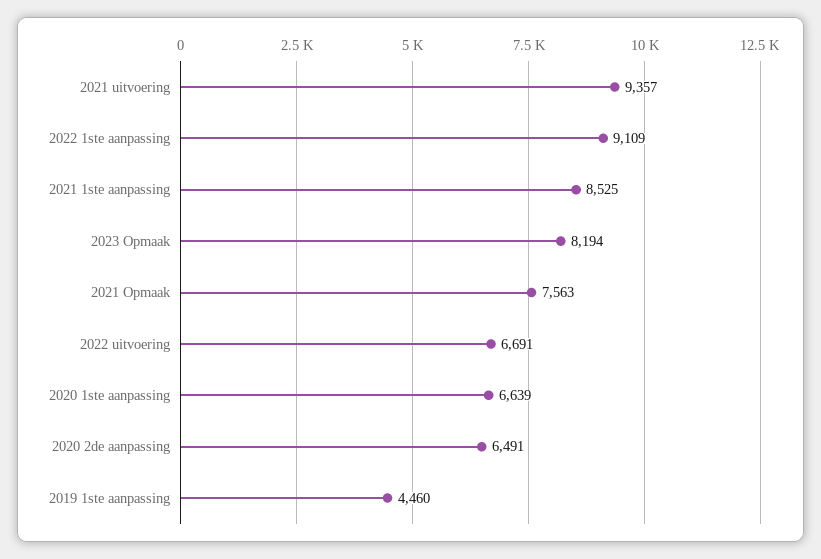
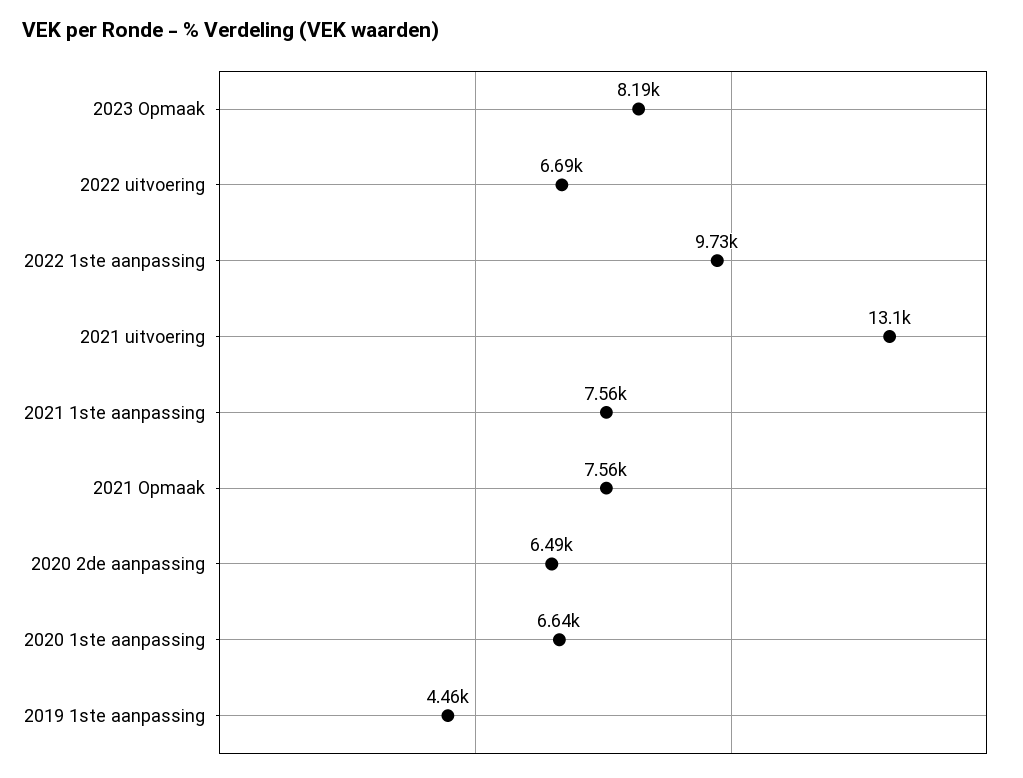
2021 uitvoering: 9357 -> 13100
2022 1ste aanpassing: 9109 -> 9730
2021 1ste aanpassing: 8525 -> 7560

